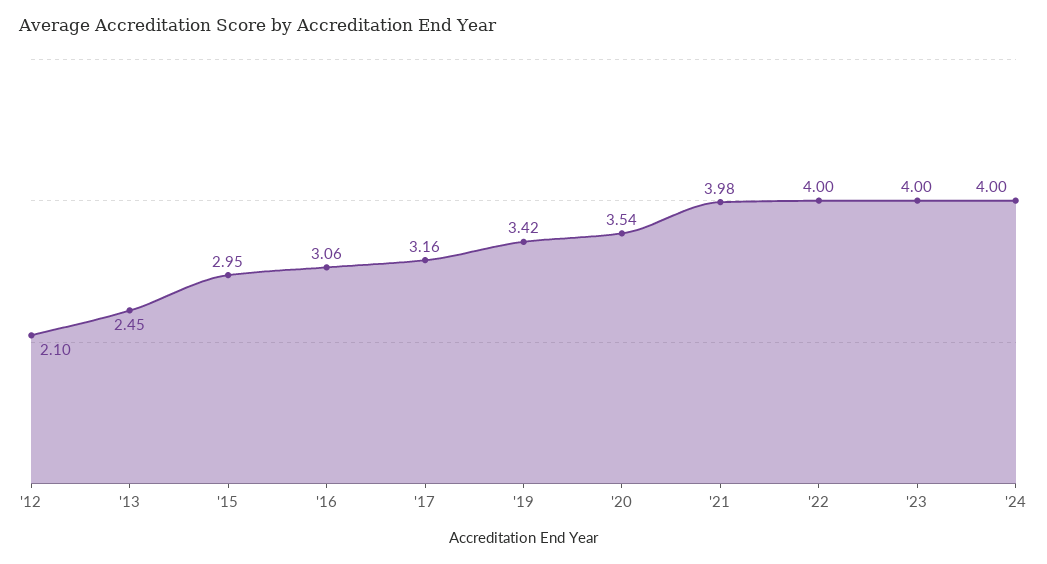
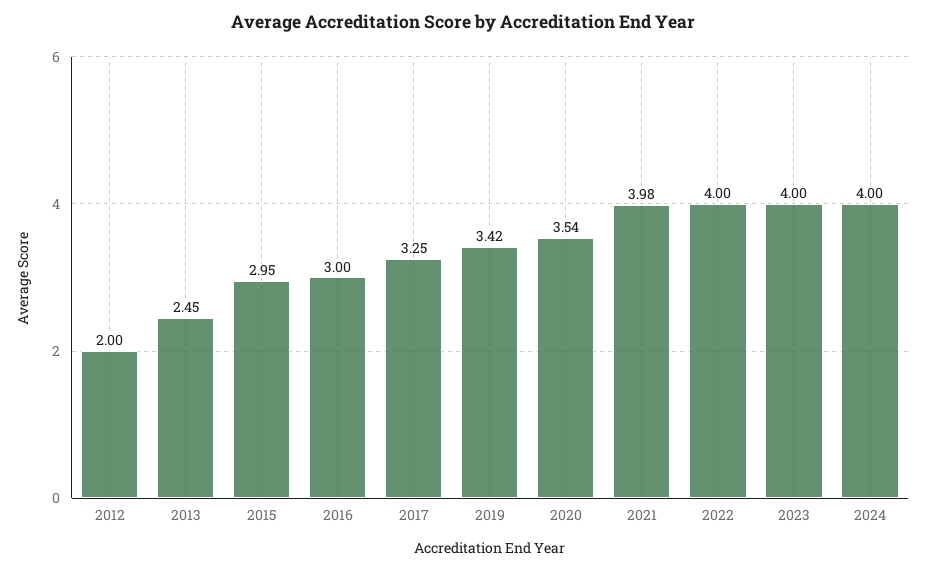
'12: 2.1 -> 2
'16: 3.06 -> 3
'17: 3.16 -> 3.25

